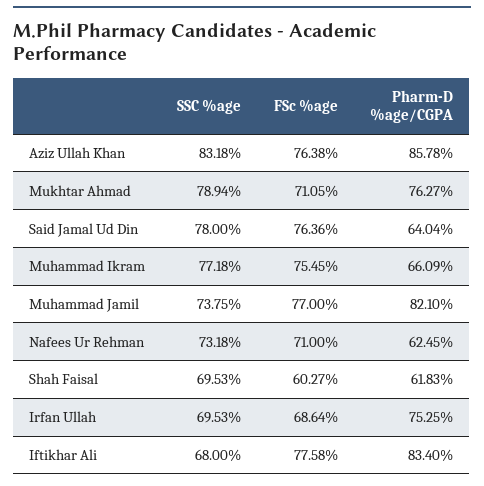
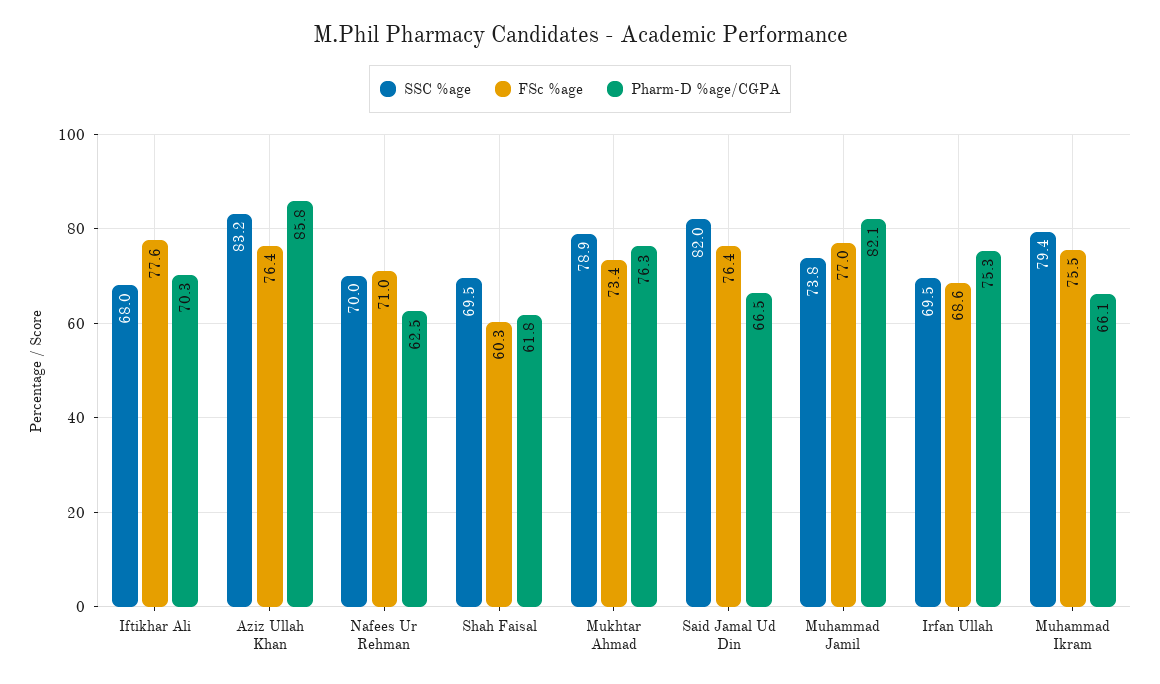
FSc %age, Mukhtar Ahmad: 71.05 -> 73.4
SSC %age, Said Jamal Ud Din: 78 -> 82
Pharm-D %age/CGPA, Said Jamal Ud Din: 64.04 -> 66.5
SSC %age, Muhammad Ikram: 77.18 -> 79.4
SSC %age, Nafees Ur Rehman: 73.18 -> 70
Pharm-D %age/CGPA, Iftikhar Ali: 83.4 -> 70.3

